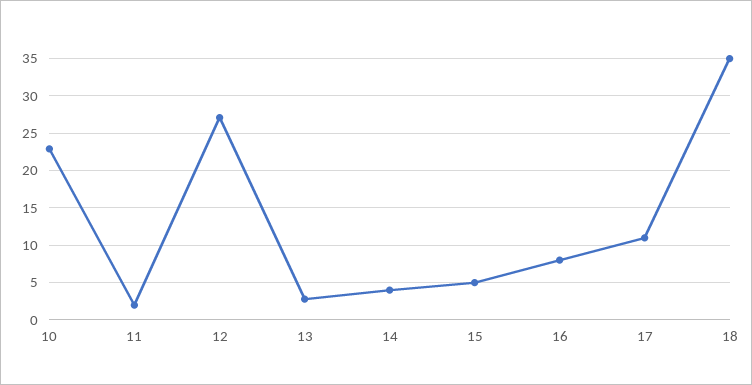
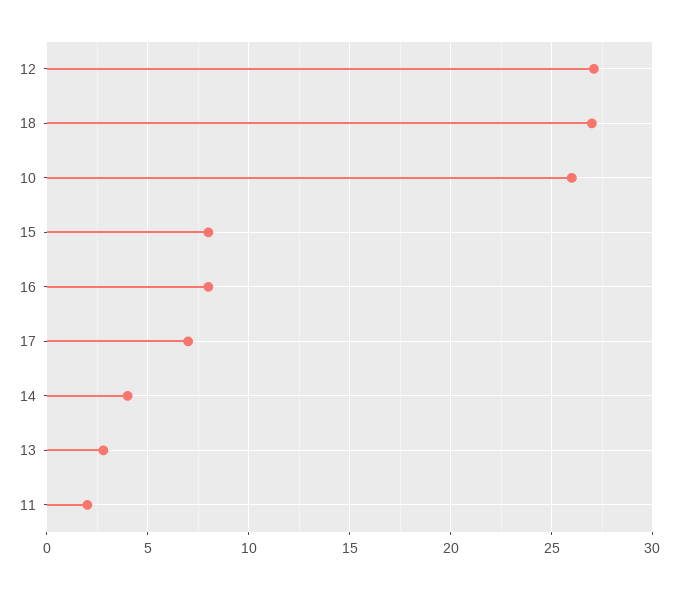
10: 23 -> 26
15: 5 -> 8
17: 11 -> 7
18: 35 -> 27

